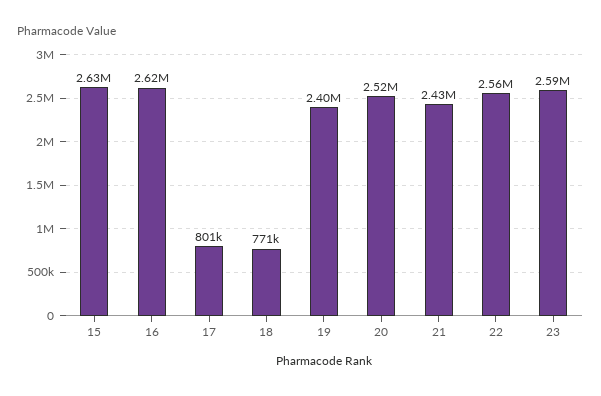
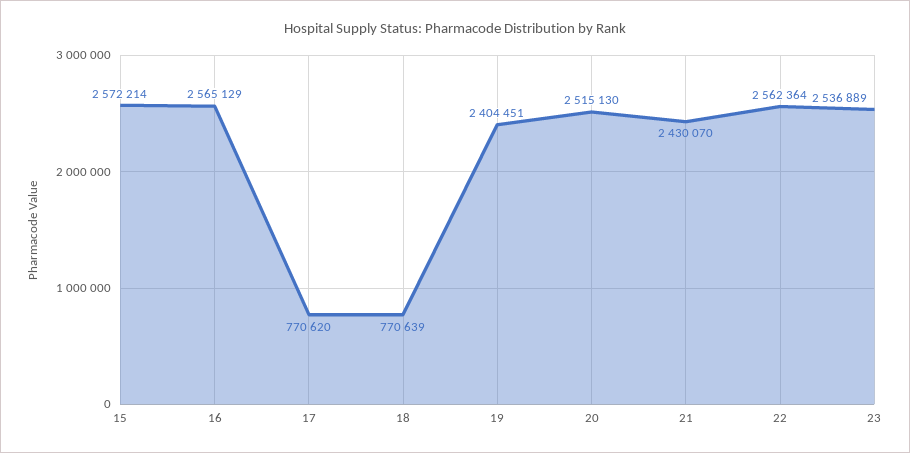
15: 2630000 -> 2572214
16: 2620000 -> 2565129
17: 801000 -> 770620
23: 2590000 -> 2536889

